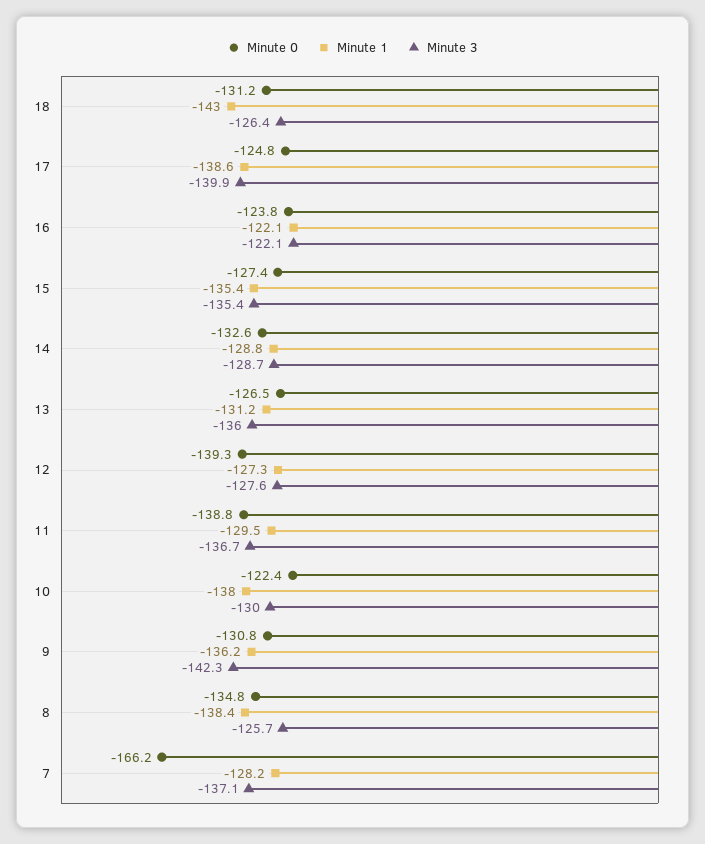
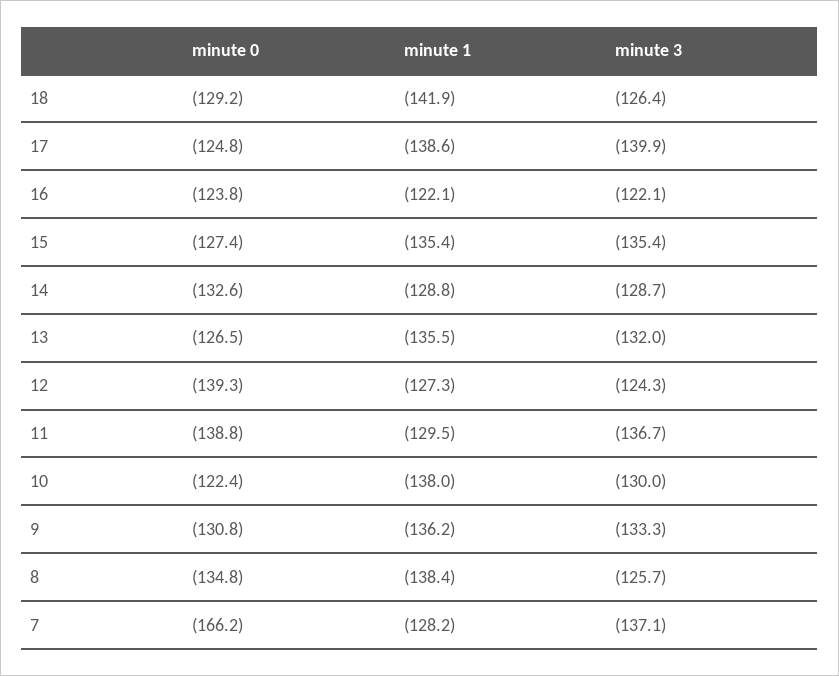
Minute 0, 18: -131.2 -> -129.2
Minute 1, 18: -143 -> -141.9
Minute 1, 13: -131.2 -> -135.5
Minute 3, 13: -136 -> -132
Minute 3, 12: -127.6 -> -124.3
Minute 3, 9: -142.3 -> -133.3

